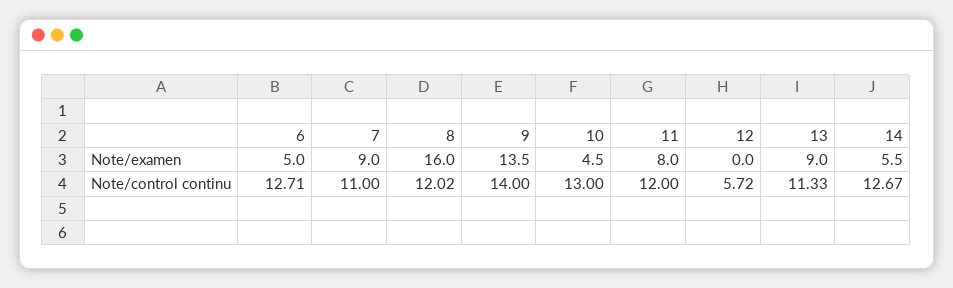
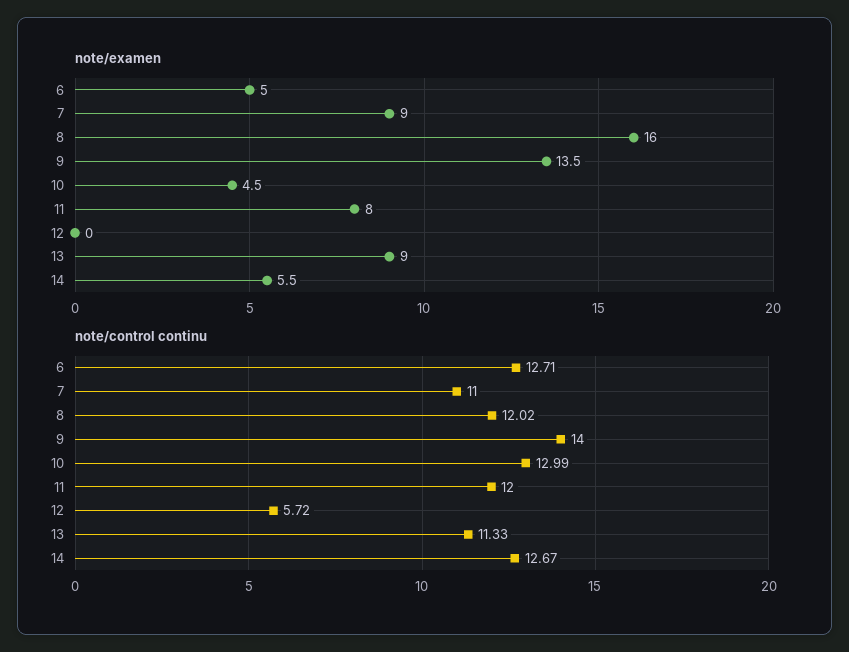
Note/control continu, 10: 13 -> 12.99

